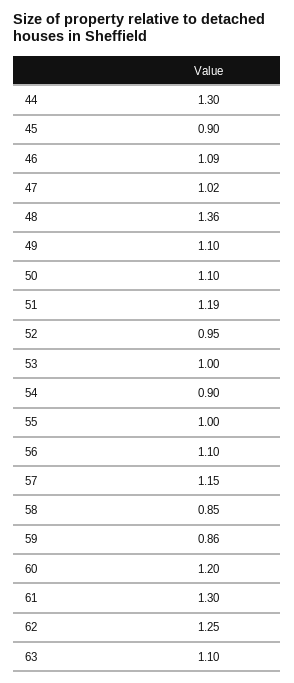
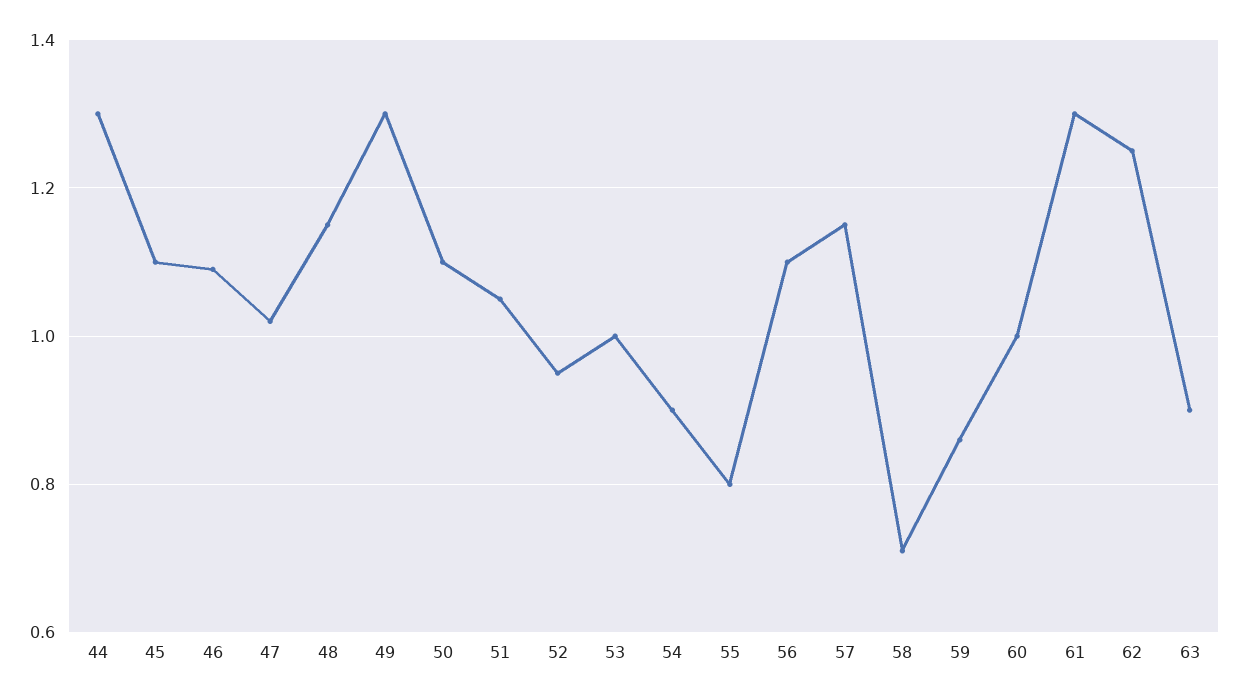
45: 0.9 -> 1.1
48: 1.36 -> 1.15
49: 1.1 -> 1.3
51: 1.19 -> 1.05
55: 1 -> 0.8
58: 0.85 -> 0.7
60: 1.2 -> 1
63: 1.1 -> 0.9

